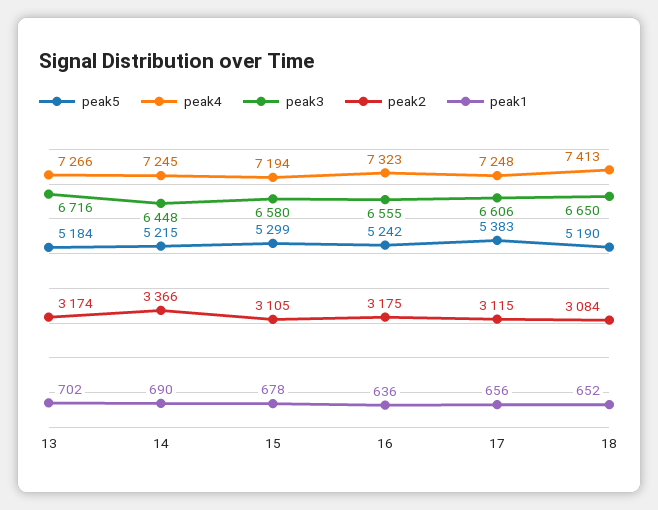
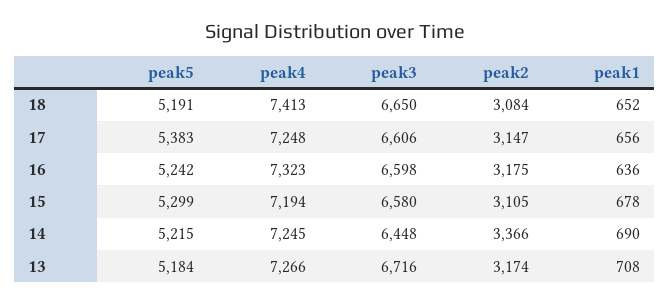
peak1, 13: 702 -> 708
peak3, 16: 6555 -> 6598
peak2, 17: 3115 -> 3147
peak5, 18: 5190 -> 5191

